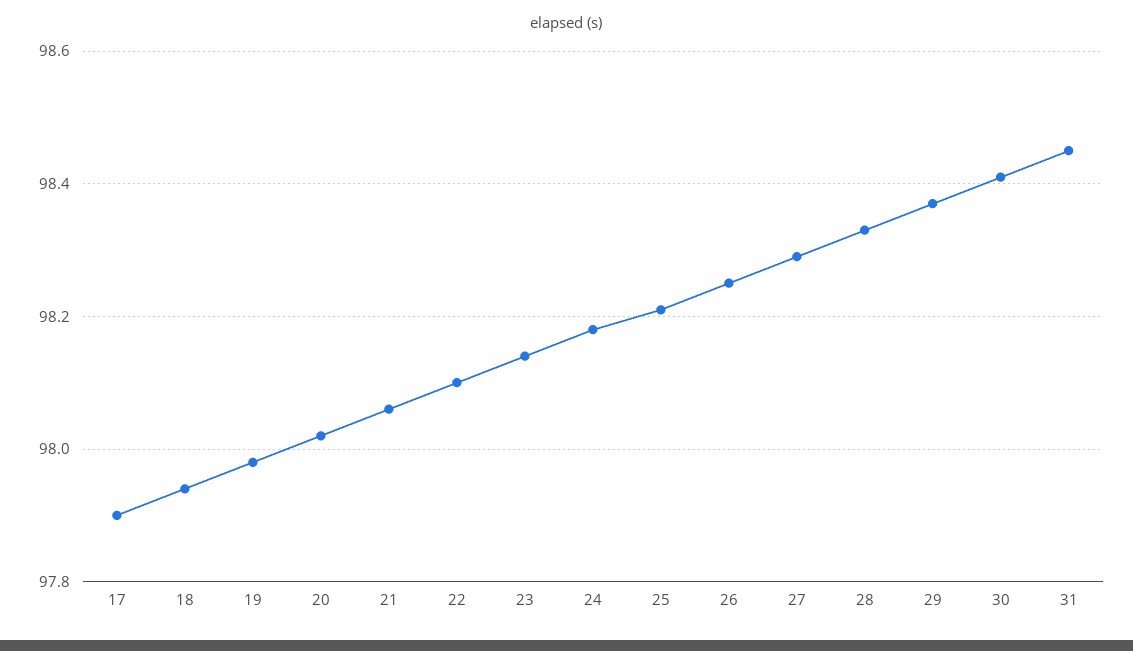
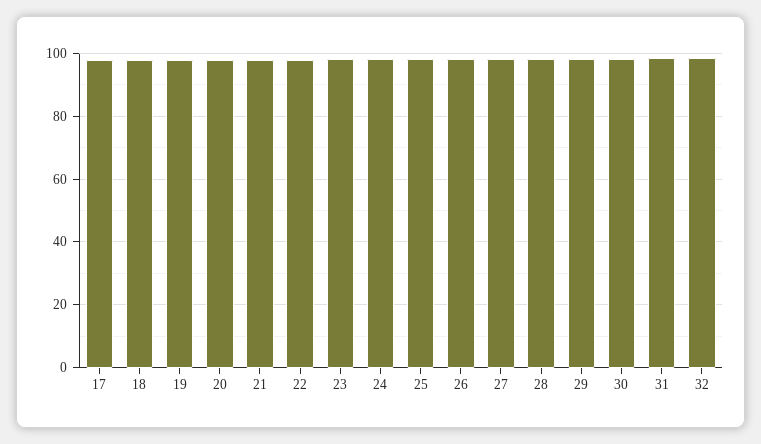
32: none -> 98

